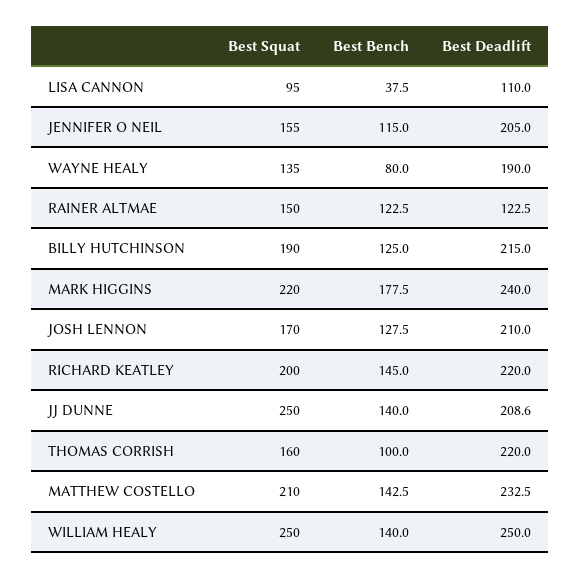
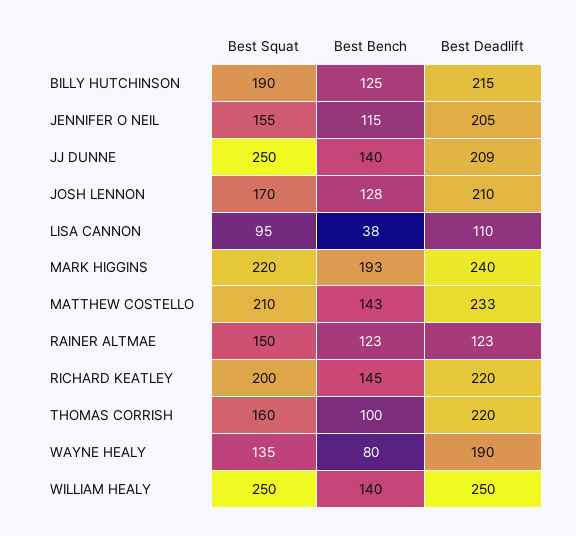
Best Bench, MARK HIGGINS: 177.5 -> 193

